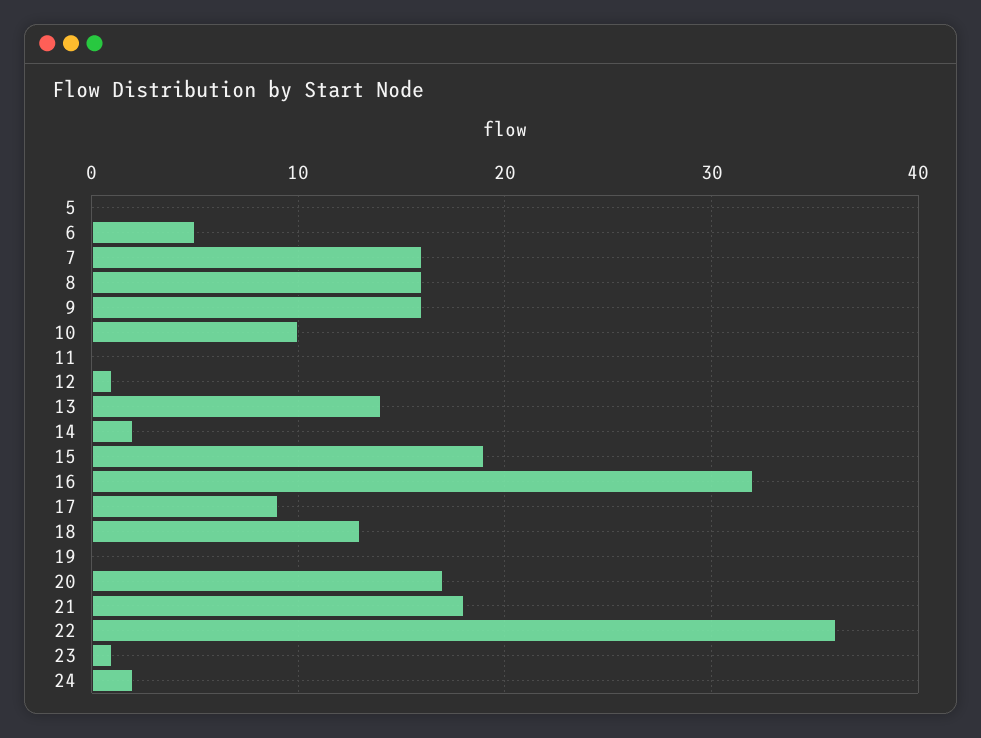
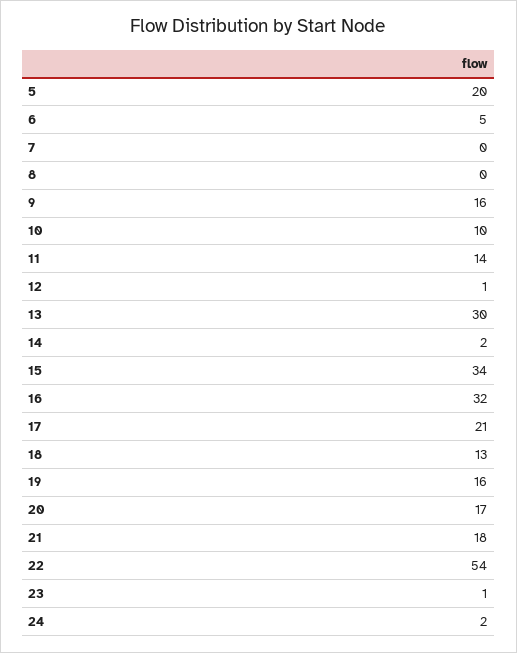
5: 0 -> 20
7: 16 -> 0
8: 16 -> 0
11: 0 -> 14
13: 14 -> 30
15: 19 -> 34
17: 9 -> 21
19: 0 -> 16
22: 36 -> 54

